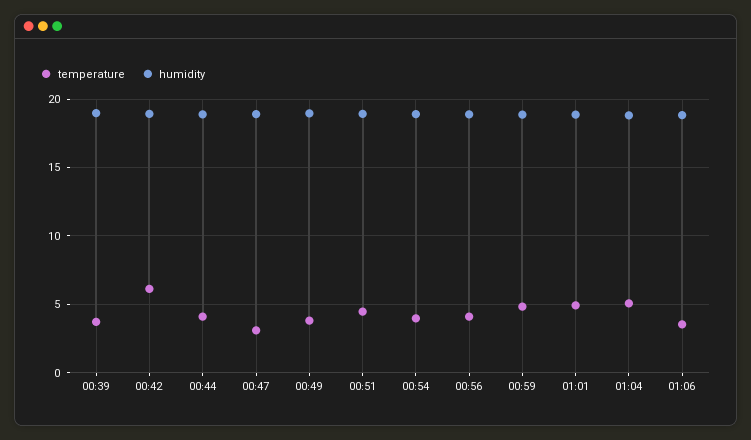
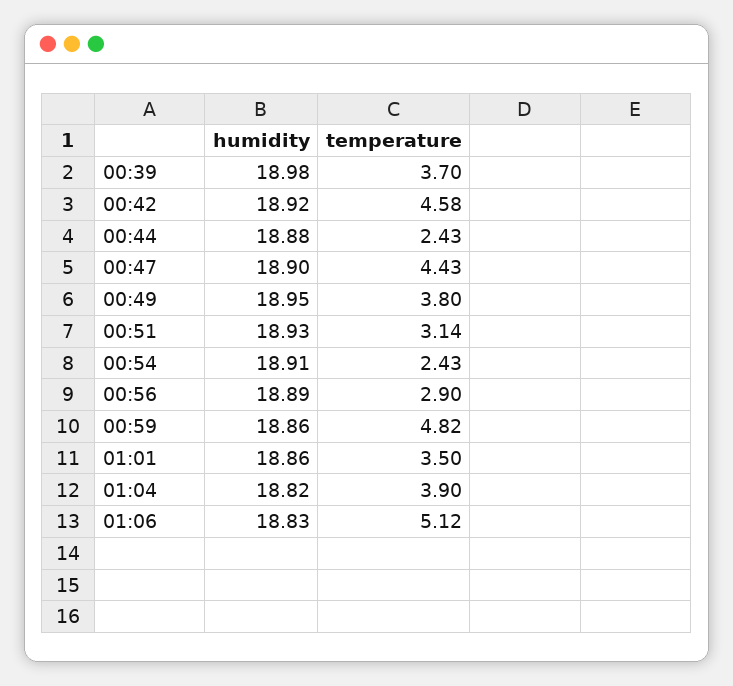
temperature, 00:42: 6 -> 4.58
temperature, 00:44: 4 -> 2.43
temperature, 00:47: 3 -> 4.43
temperature, 00:51: 4.5 -> 3.14
temperature, 00:54: 4 -> 2.43
temperature, 00:56: 4 -> 2.9
temperature, 01:01: 5 -> 3.5
temperature, 01:04: 5 -> 3.9
temperature, 01:06: 3.5 -> 5.12

